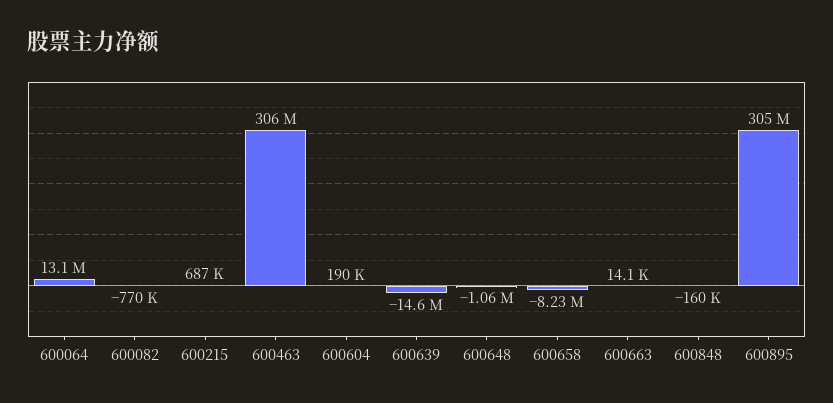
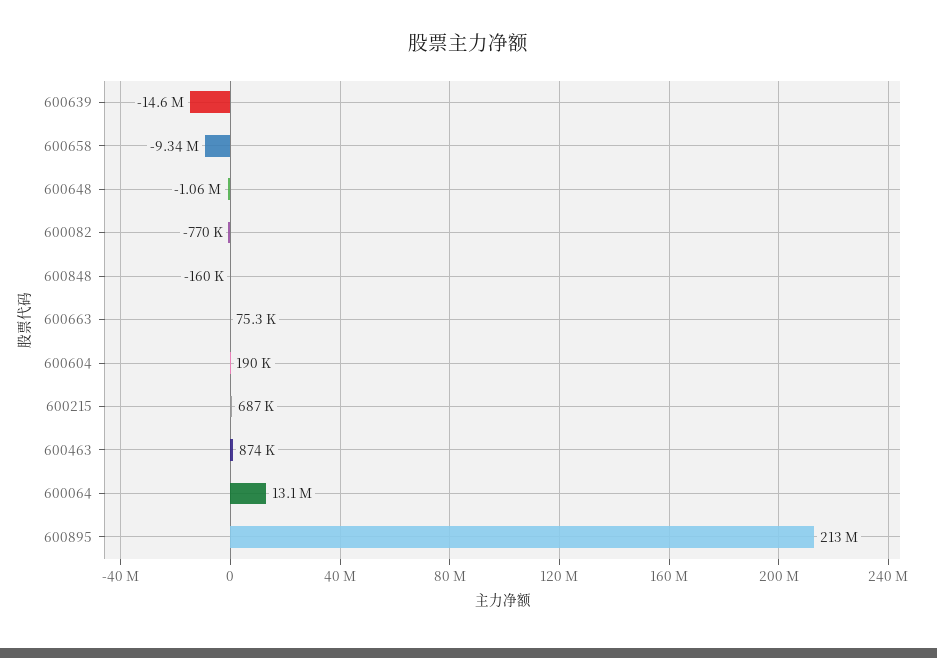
600463: 306000000 -> 874000
600658: -8230000 -> -9340000
600663: 14100 -> 75300
600895: 305000000 -> 213000000

